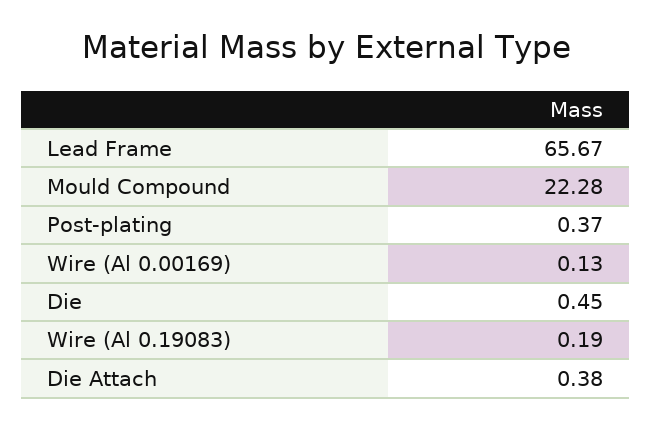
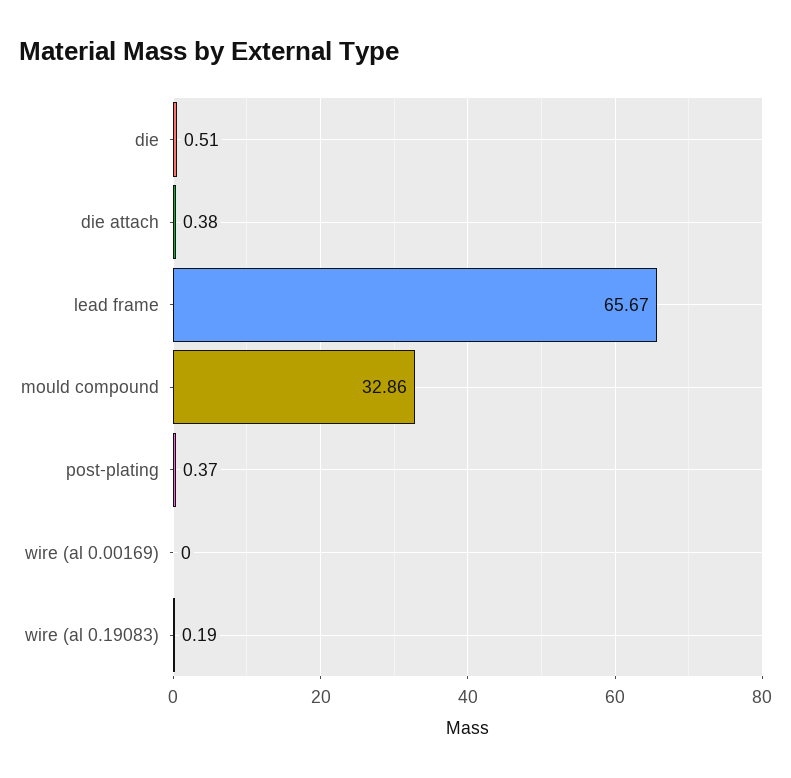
Mould Compound: 22.28 -> 32.86
Wire (Al 0.00169): 0.13 -> 0
Die: 0.45 -> 0.51

